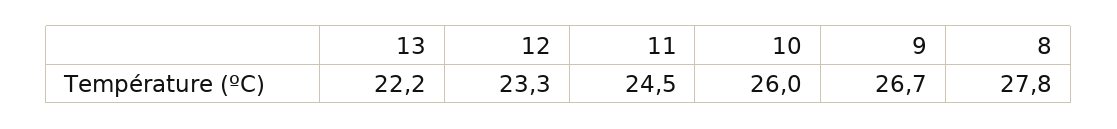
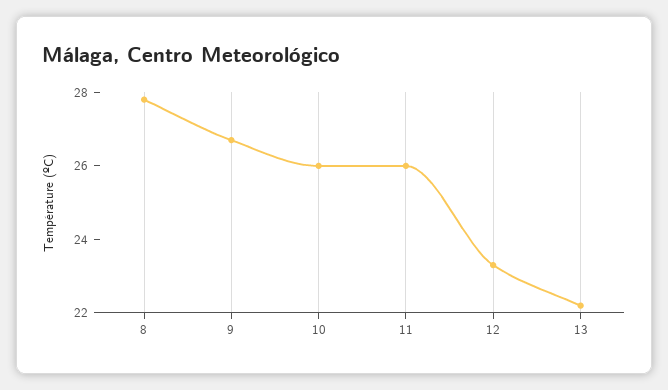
11: 24.5 -> 26

